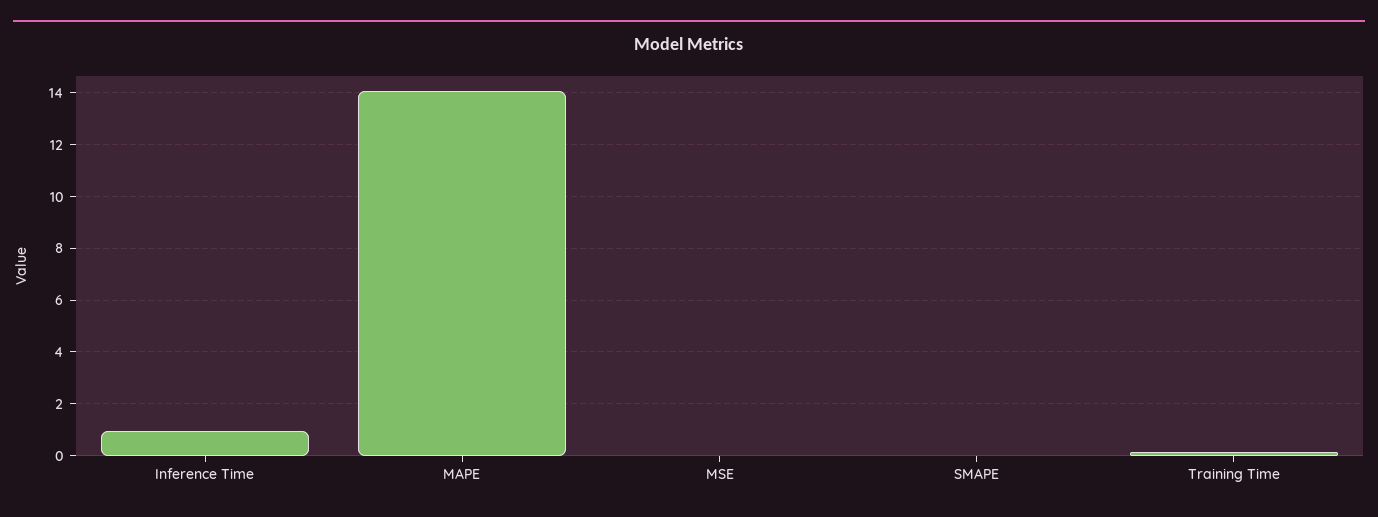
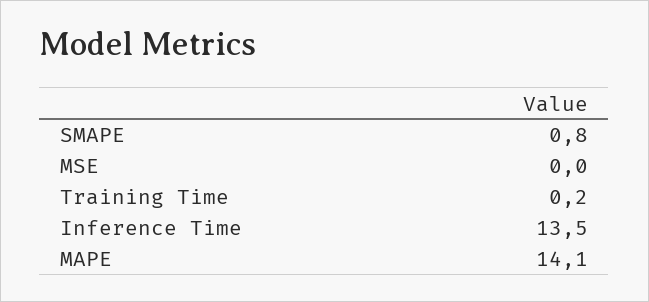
Inference Time: 1 -> 13.5
SMAPE: 0 -> 0.8

